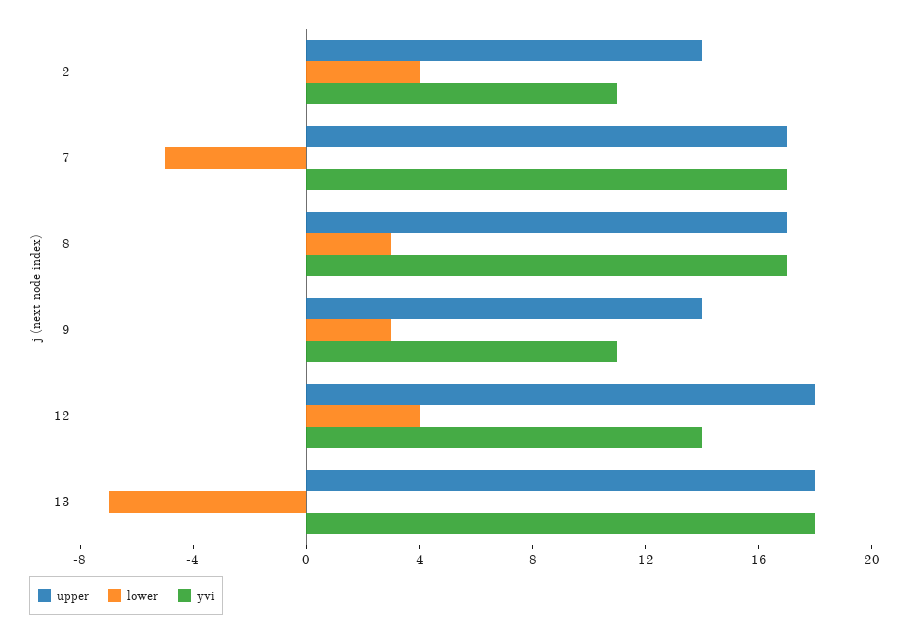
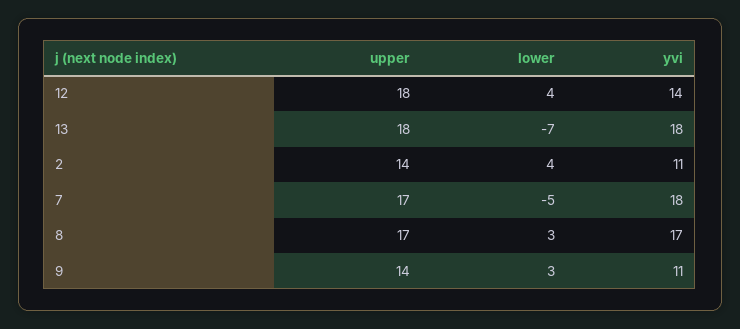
yvi, 7: 17 -> 18

